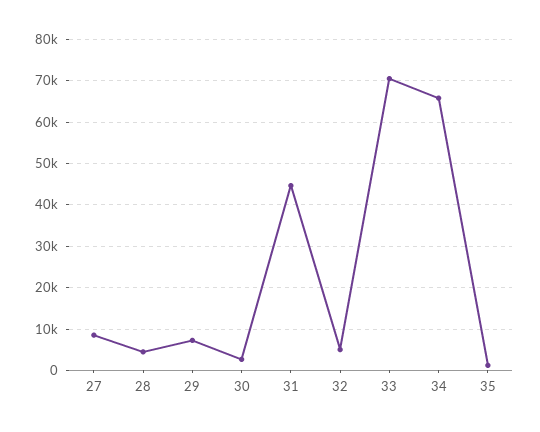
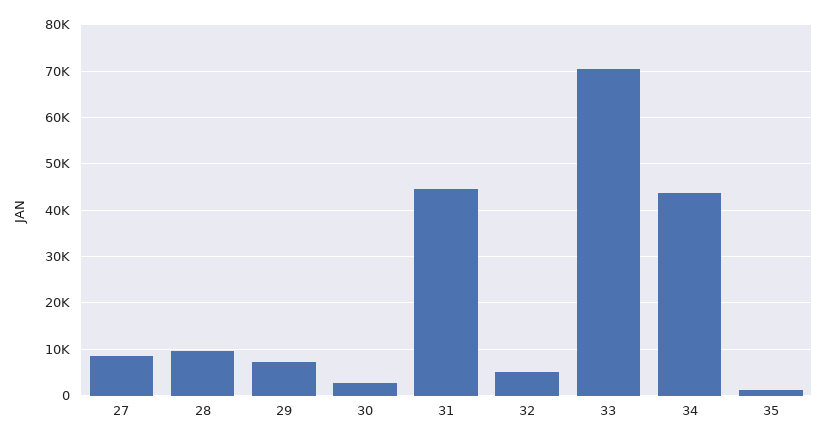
28: 4000 -> 10000
34: 66000 -> 44000

